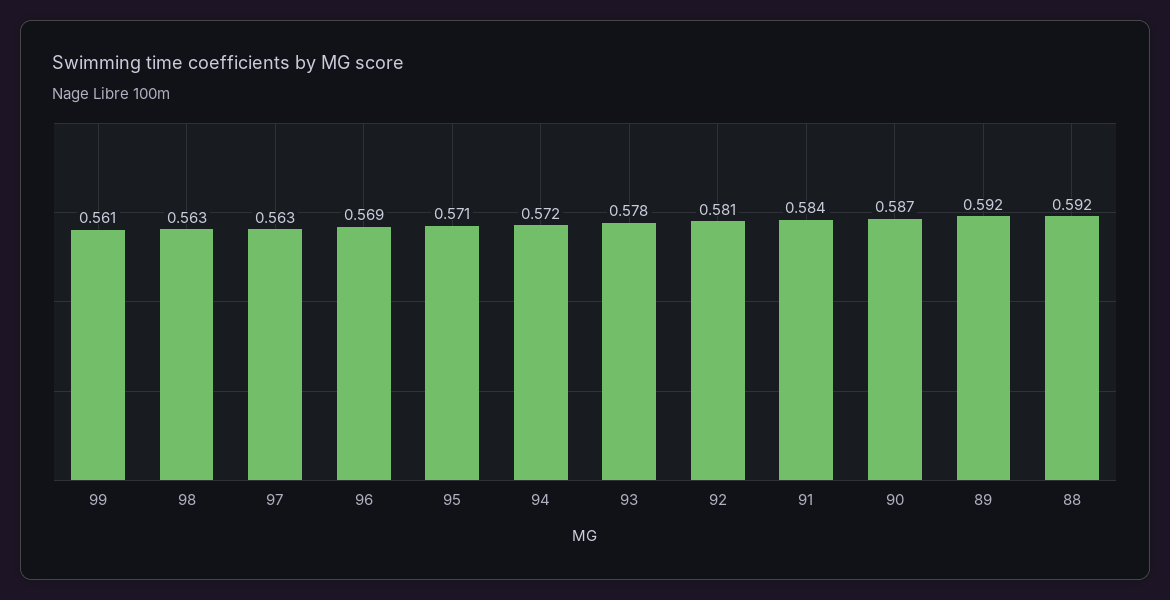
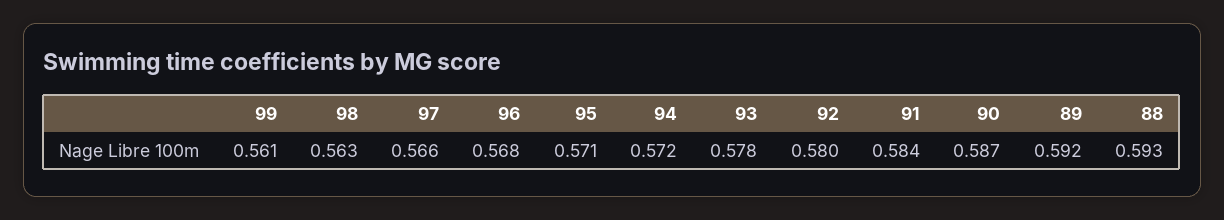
97: 0.563 -> 0.566
96: 0.569 -> 0.568
92: 0.581 -> 0.58
88: 0.592 -> 0.593

